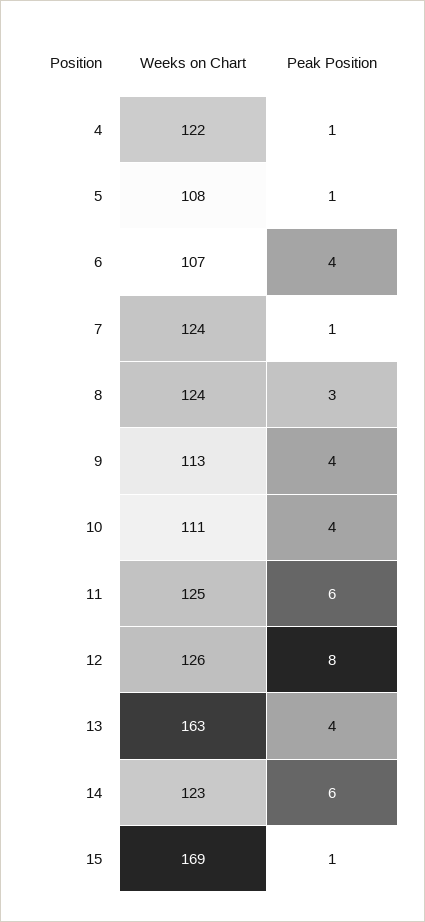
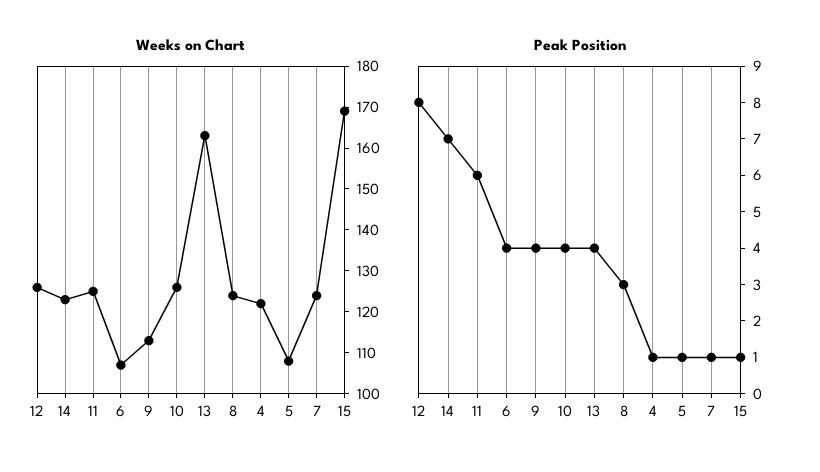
Weeks on Chart, 10: 111 -> 125
Peak Position, 14: 6 -> 7

